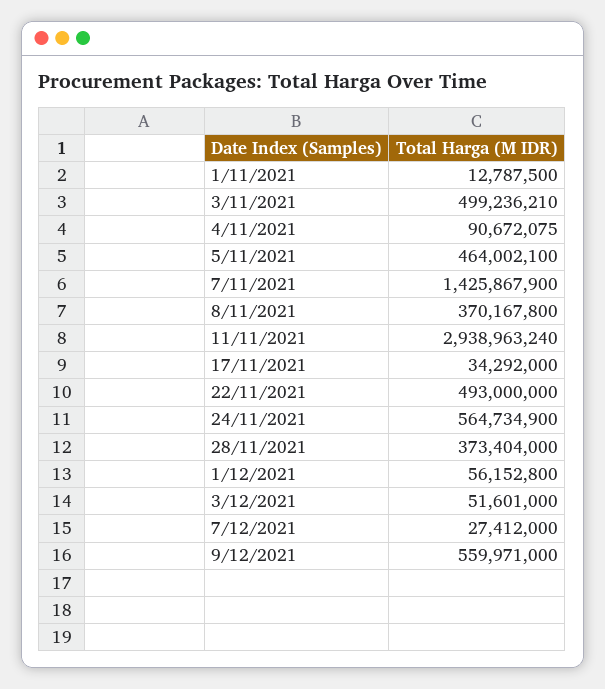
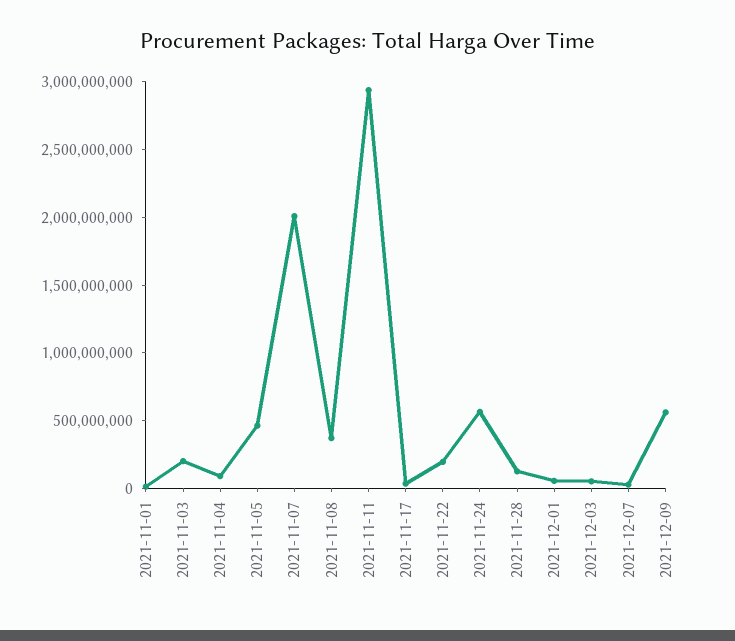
3/11/2021: 499236210 -> 200000000
7/11/2021: 1425867900 -> 2000000000
22/11/2021: 493000000 -> 200000000
28/11/2021: 373404000 -> 100000000

